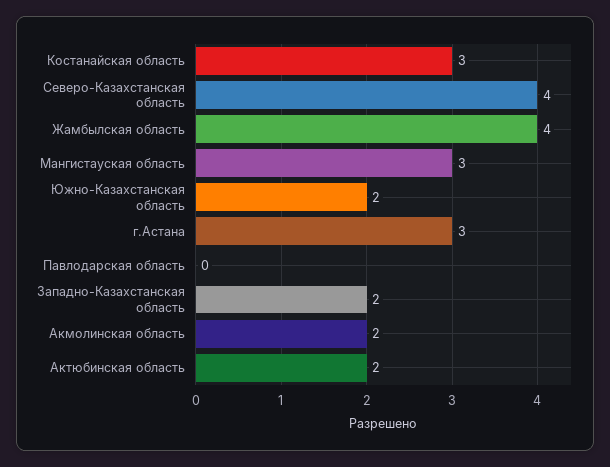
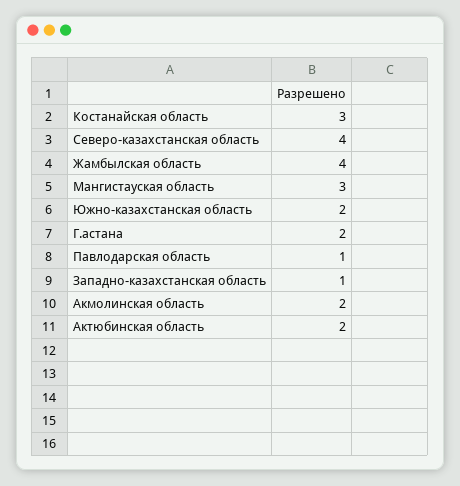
г.Астана: 3 -> 2
Павлодарская область: 0 -> 1
Западно-Казахстанская область: 2 -> 1

